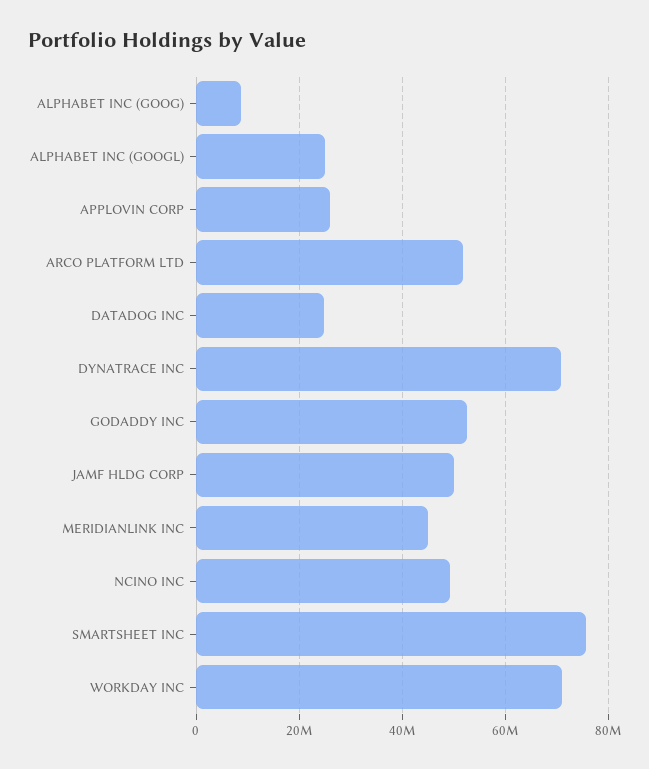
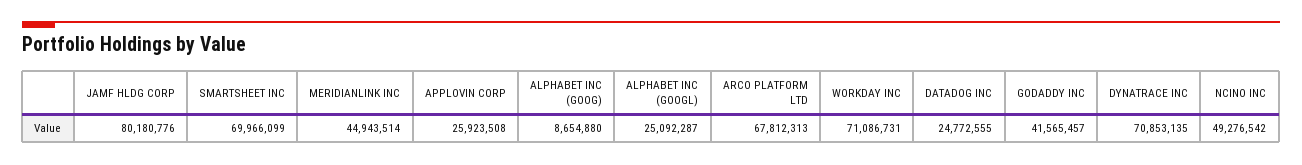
ARCO PLATFORM LTD: 52000000 -> 67812313
GODADDY INC: 52000000 -> 41565457
JAMF HLDG CORP: 50000000 -> 80180776
SMARTSHEET INC: 76000000 -> 69966099

